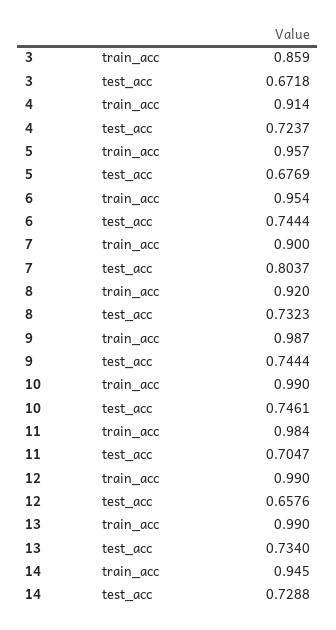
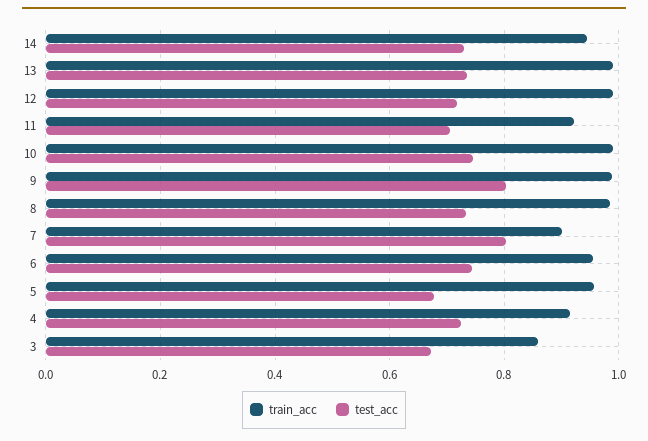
train_acc, 8: 0.92 -> 0.98
test_acc, 9: 0.7444 -> 0.8
train_acc, 11: 0.984 -> 0.92
test_acc, 12: 0.6576 -> 0.72

